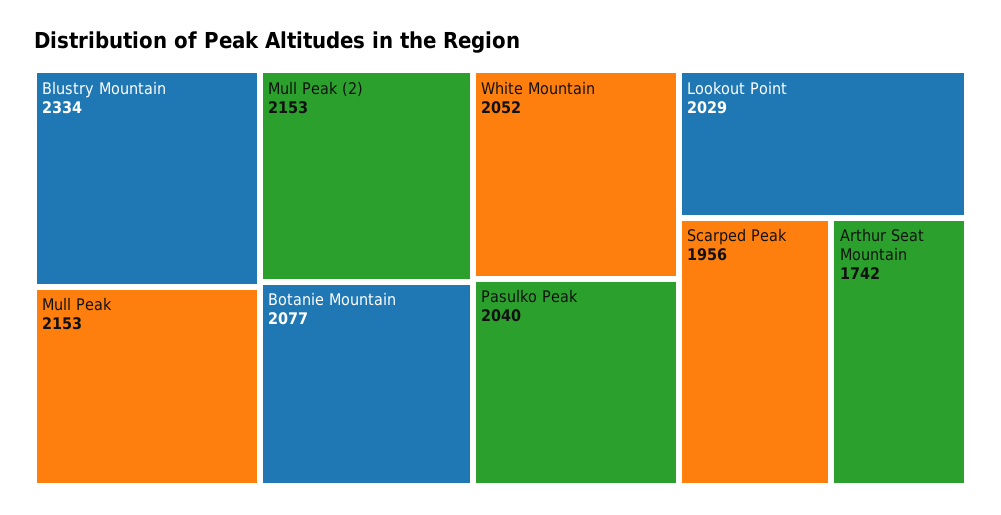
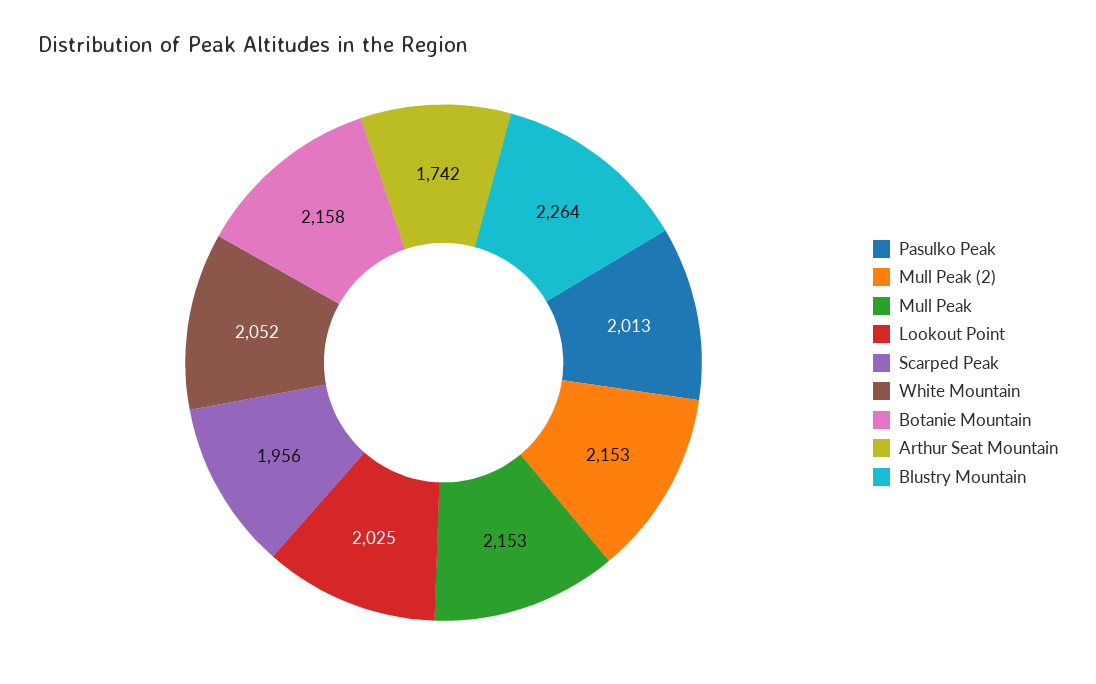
Blustry Mountain: 2334 -> 2264
Botanie Mountain: 2077 -> 2158
Pasulko Peak: 2040 -> 2013
Lookout Point: 2029 -> 2025

